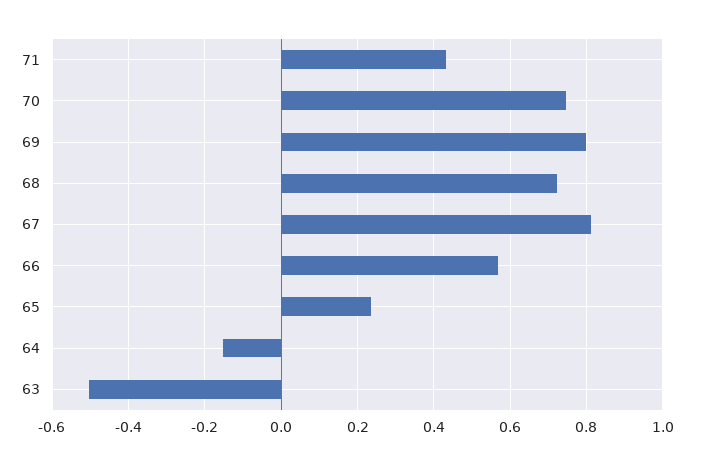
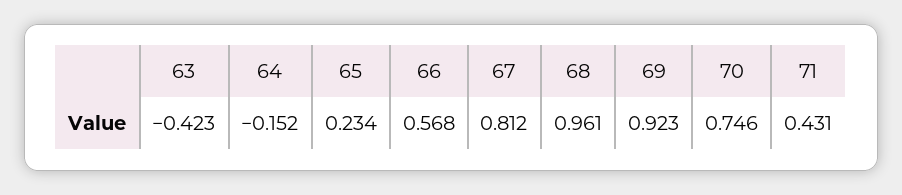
69: 0.8 -> 0.923
68: 0.72 -> 0.961
63: -0.5 -> -0.423

